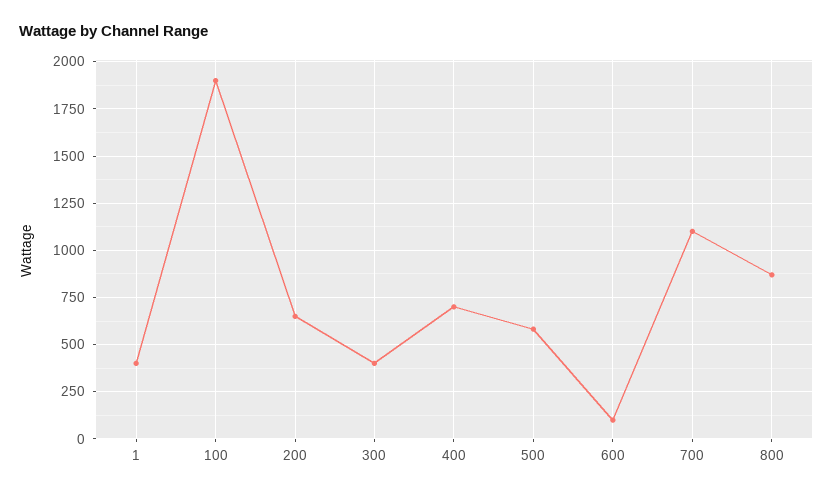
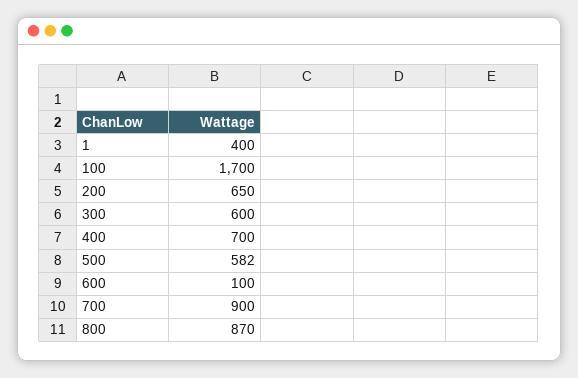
100: 1900 -> 1700
300: 400 -> 600
700: 1100 -> 900

